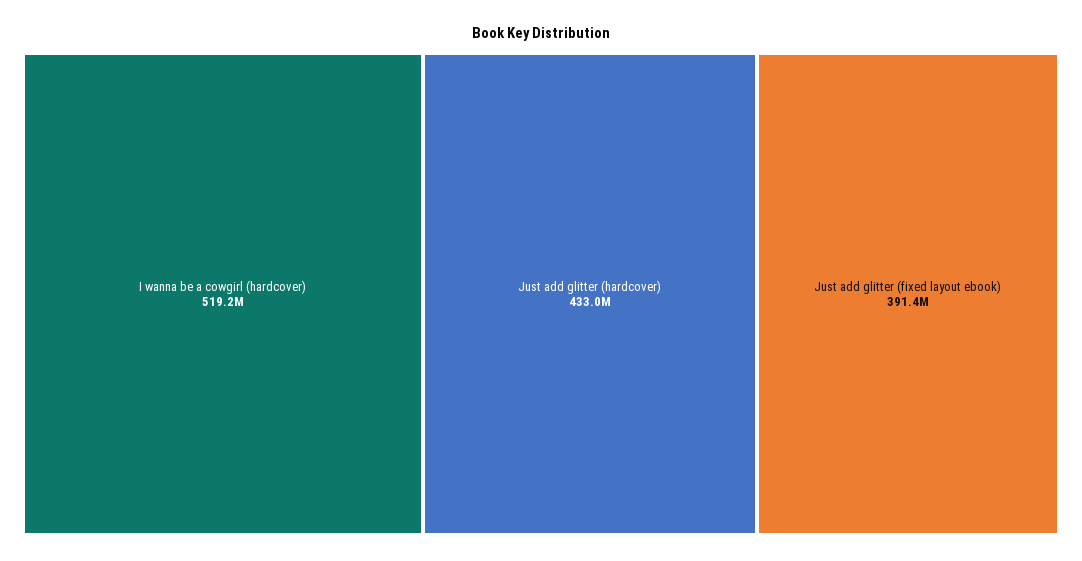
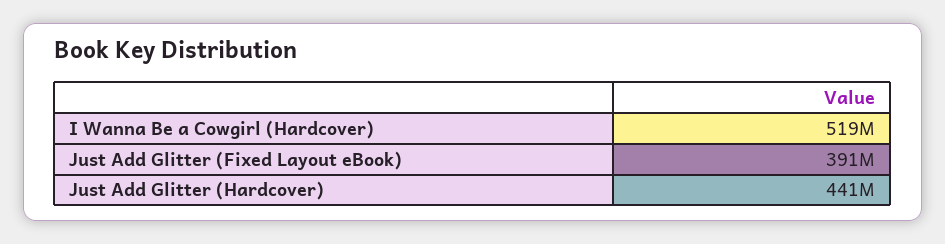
Just add glitter (hardcover): 433000000 -> 441000000

